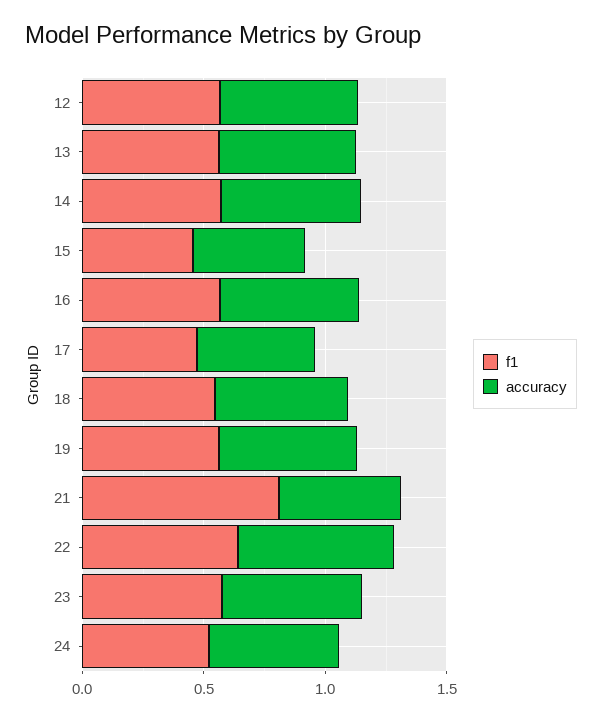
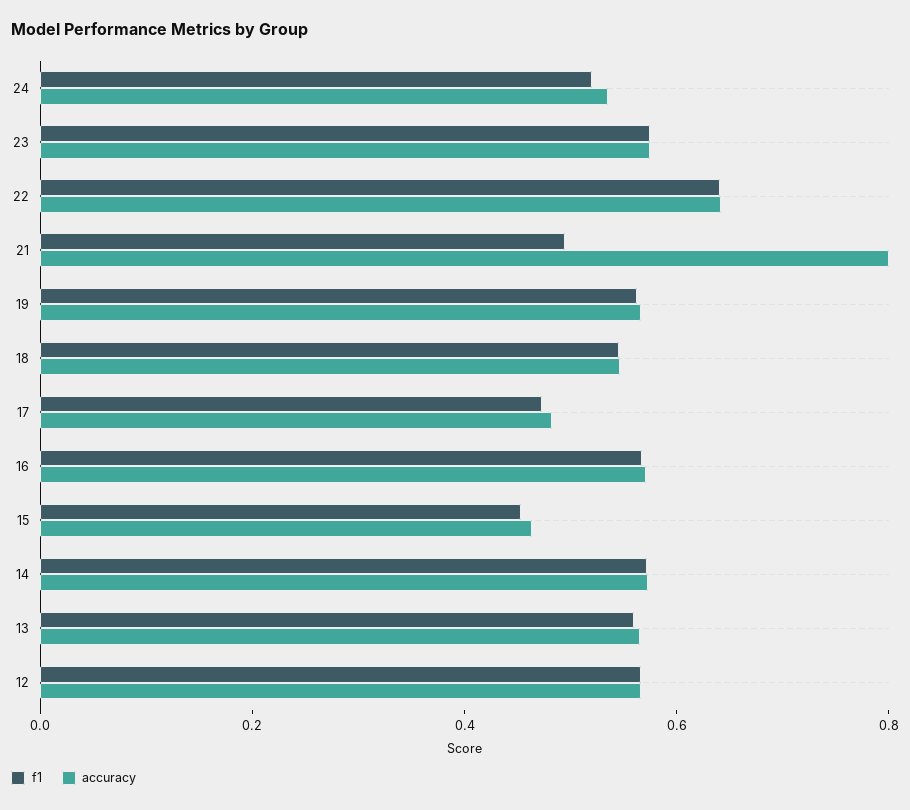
f1, 21: 0.8 -> 0.5
accuracy, 21: 0.5 -> 0.8

